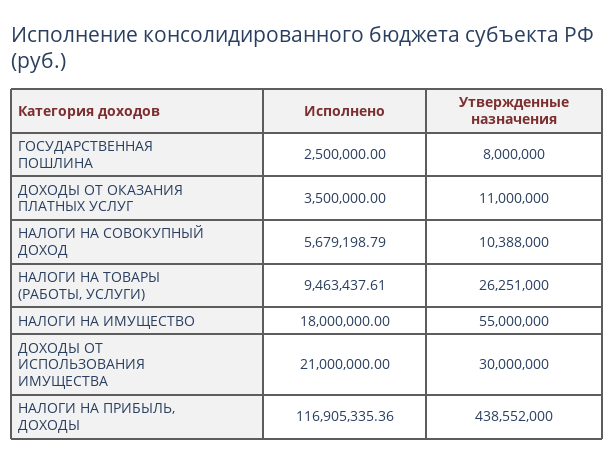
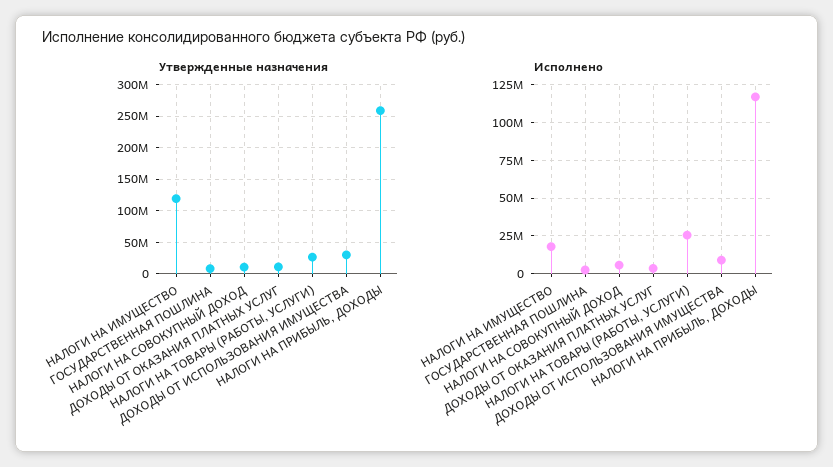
Исполнено, НАЛОГИ НА ТОВАРЫ (РАБОТЫ, УСЛУГИ): 9463437.61 -> 25000000
Утвержденные назначения, НАЛОГИ НА ИМУЩЕСТВО: 55000000 -> 120000000
Исполнено, ДОХОДЫ ОТ ИСПОЛЬЗОВАНИЯ ИМУЩЕСТВА: 21000000 -> 10000000
Утвержденные назначения, НАЛОГИ НА ПРИБЫЛЬ, ДОХОДЫ: 438552000 -> 260000000

